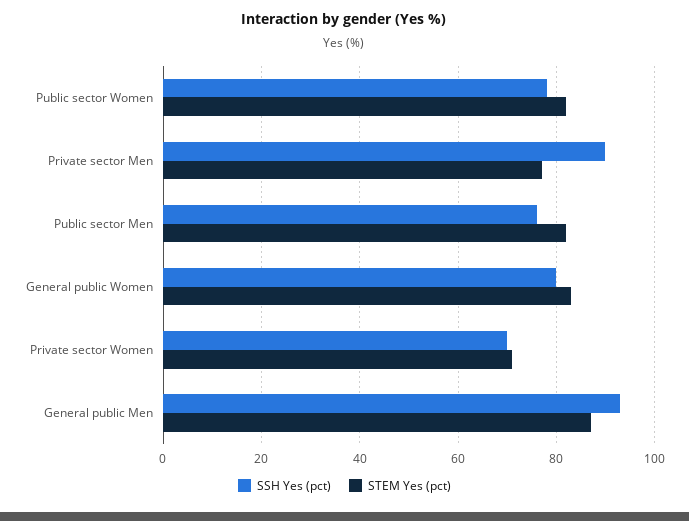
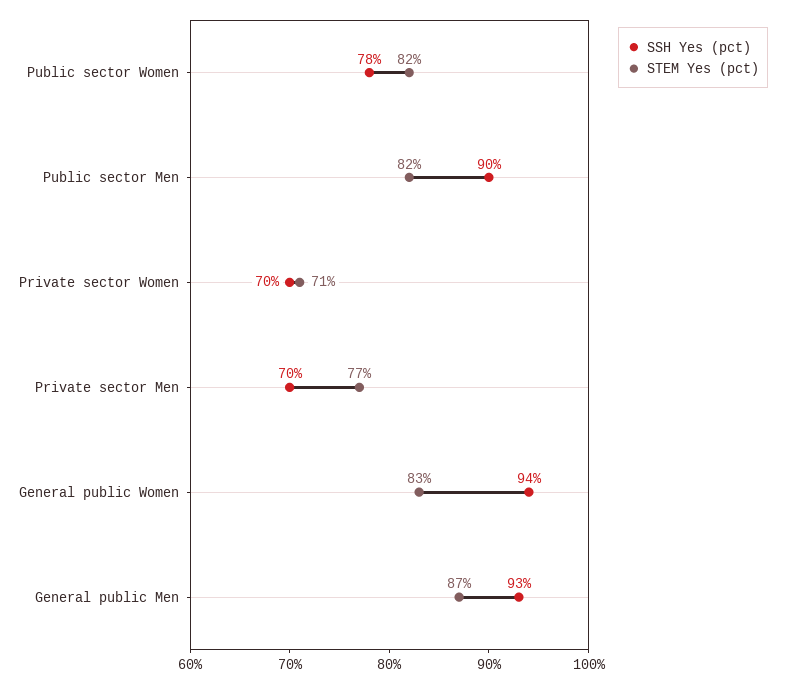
SSH Yes (pct), Private sector Men: 90 -> 70
SSH Yes (pct), Public sector Men: 75 -> 90
SSH Yes (pct), General public Women: 80 -> 94

